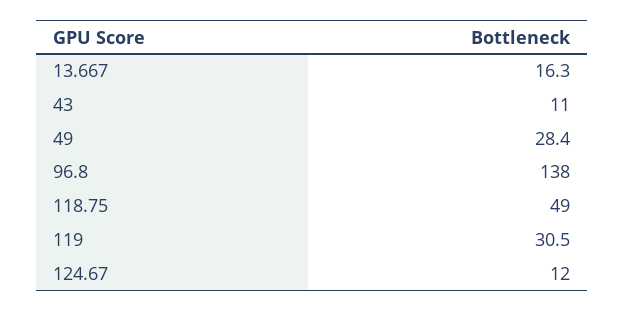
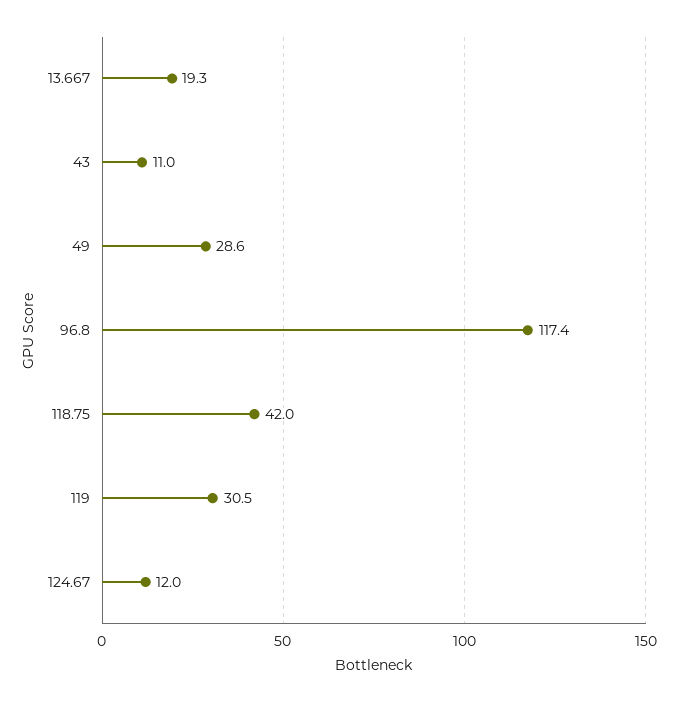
13.667: 16.3 -> 19.3
49: 28.4 -> 28.6
96.8: 138 -> 117.4
118.75: 49 -> 42

